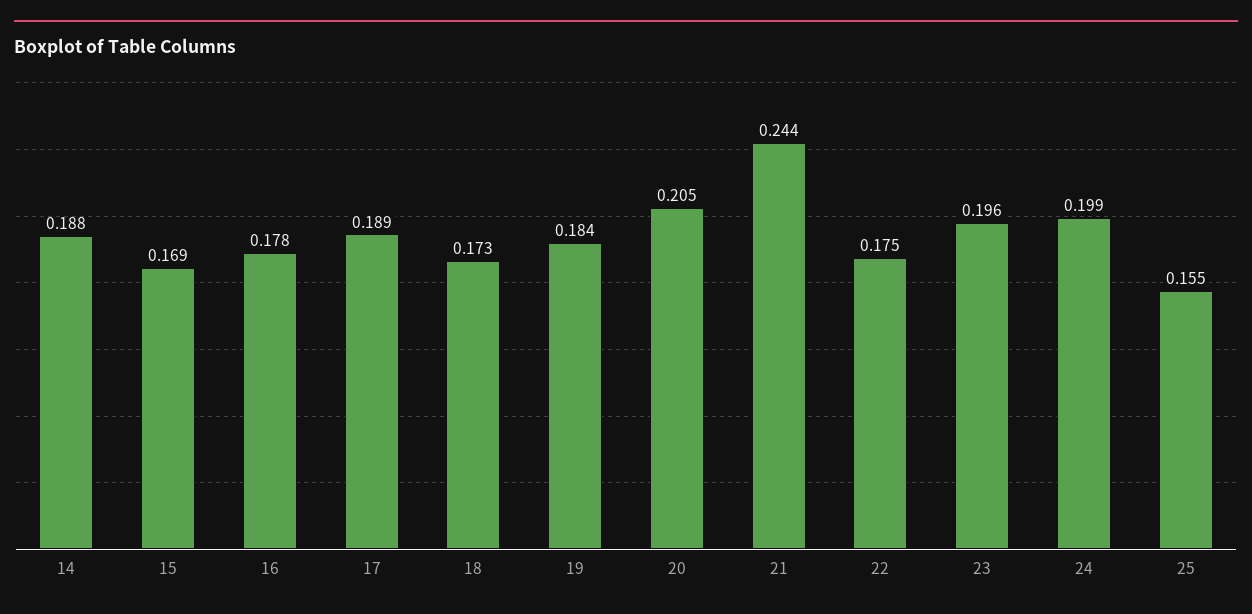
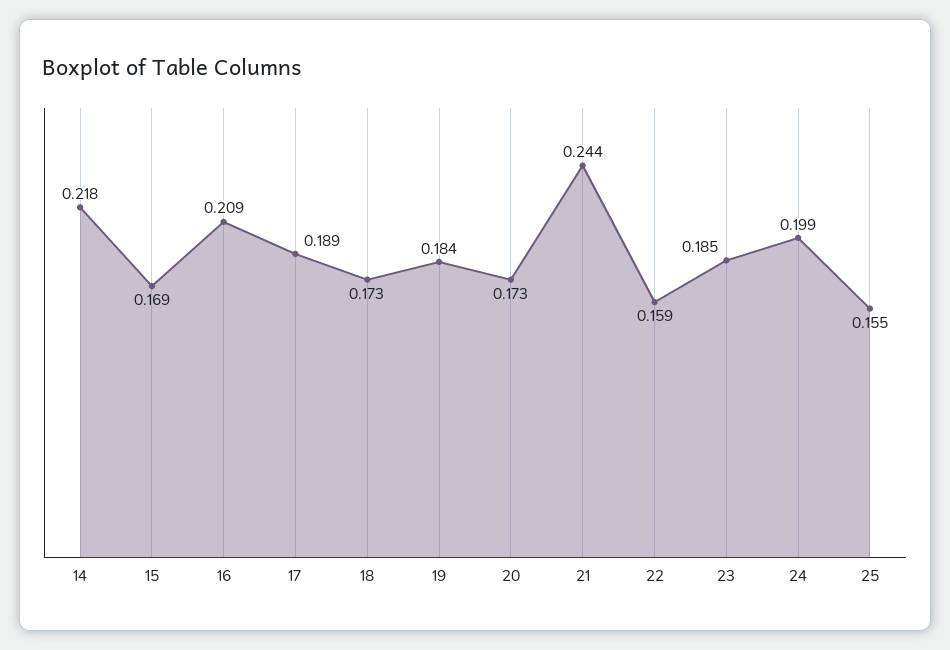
14: 0.188 -> 0.218
16: 0.178 -> 0.209
20: 0.205 -> 0.173
22: 0.175 -> 0.159
23: 0.196 -> 0.185

